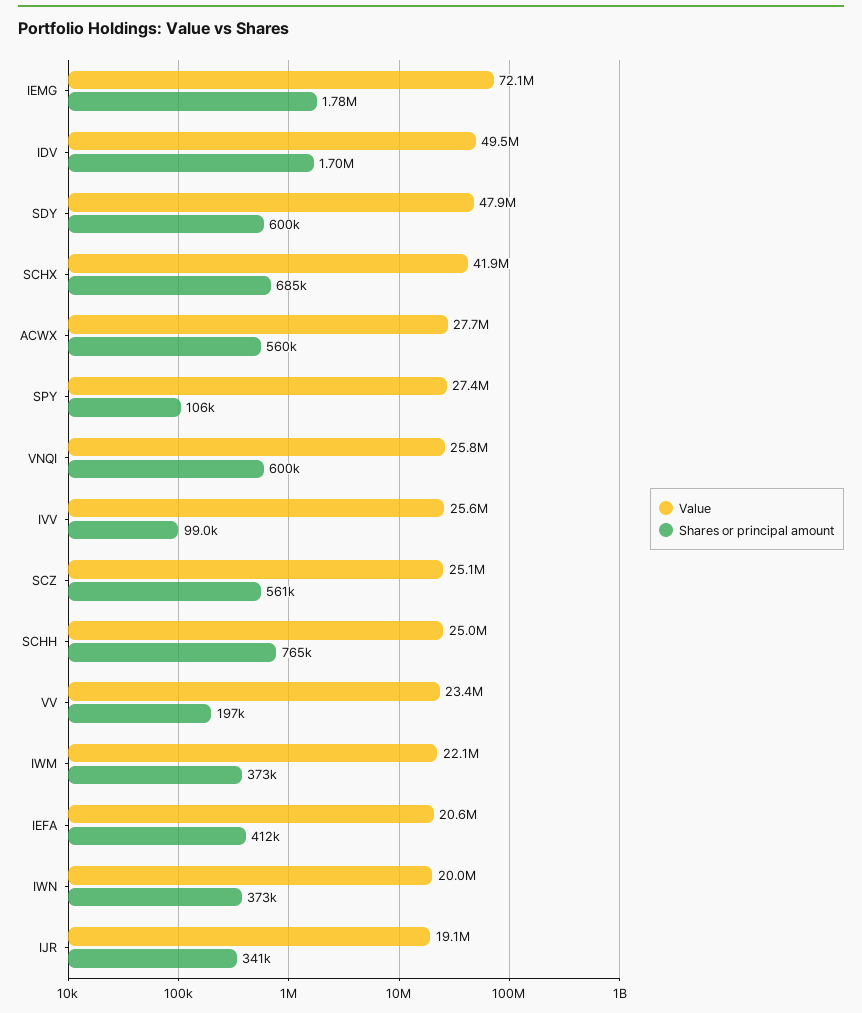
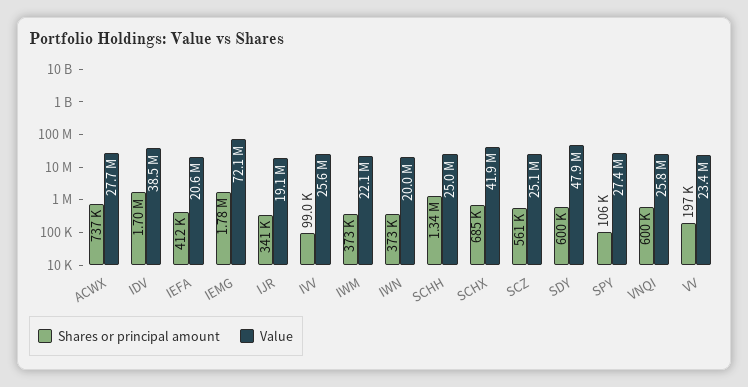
Value, IDV: 49500000 -> 38500000
Shares or principal amount, ACWX: 560000 -> 737000
Shares or principal amount, SCHH: 765000 -> 1340000

